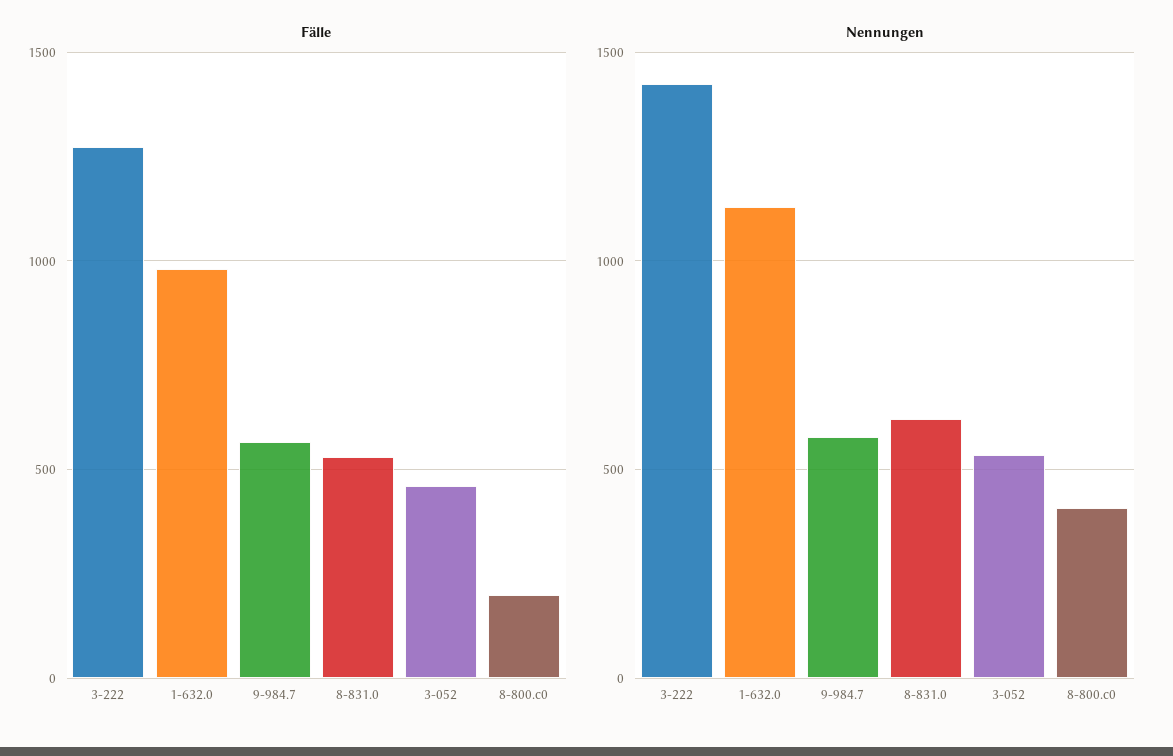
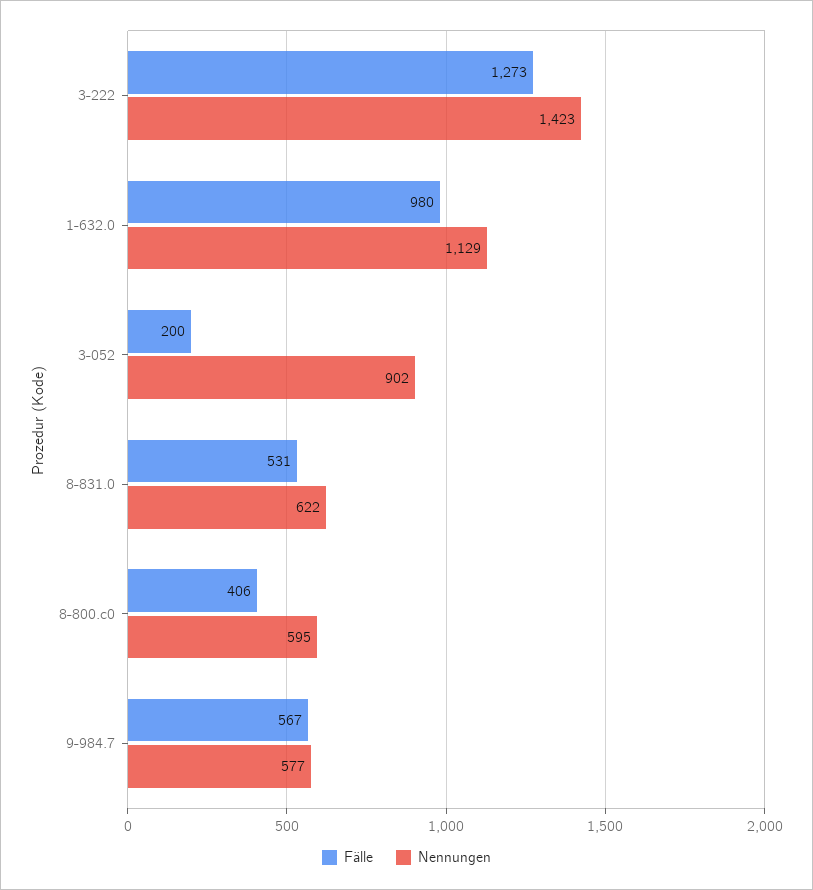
Fälle, 3-052: 450 -> 200
Fälle, 8-800.c0: 200 -> 406
Nennungen, 3-052: 550 -> 902
Nennungen, 8-800.c0: 400 -> 595

